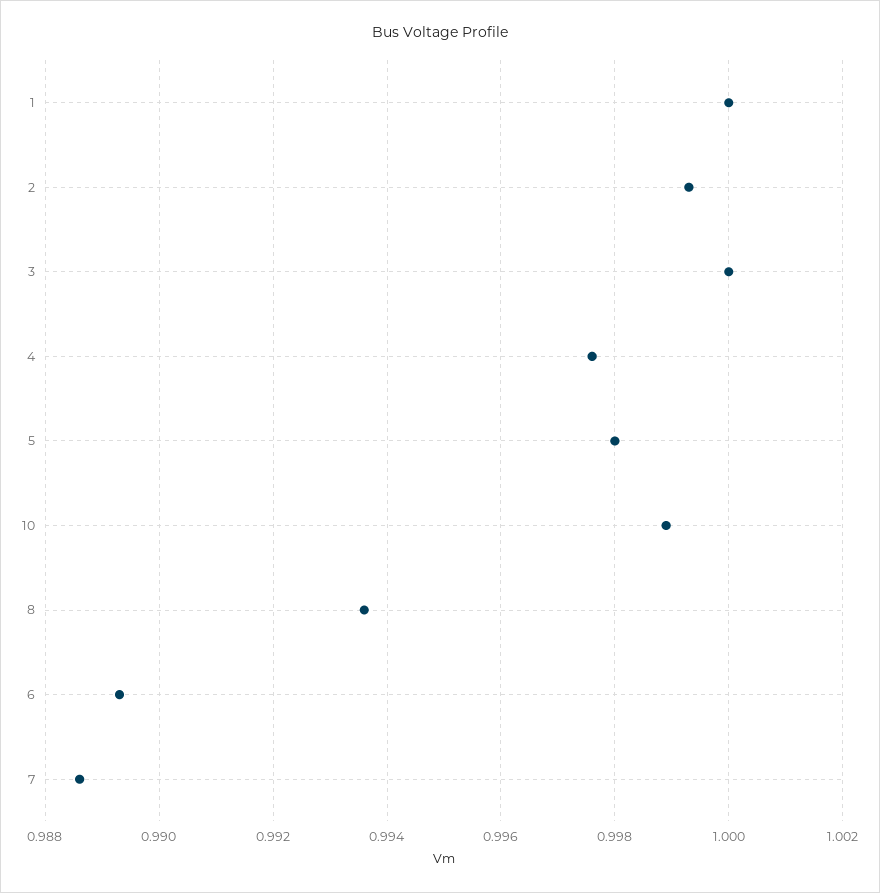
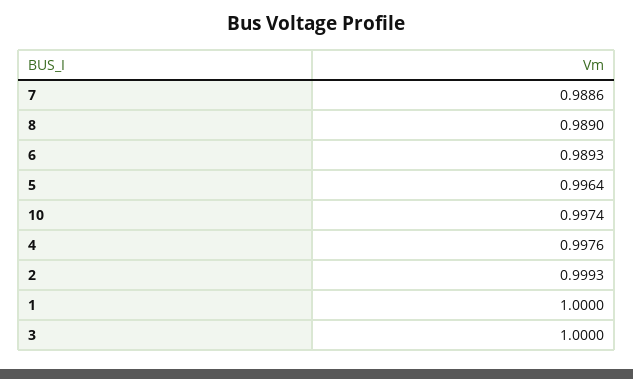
5: 0.998 -> 0.9964
10: 0.999 -> 0.9974
8: 0.9935 -> 0.989

